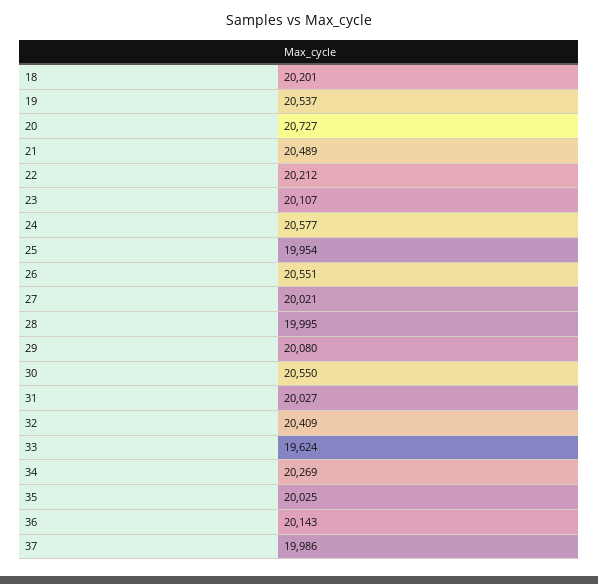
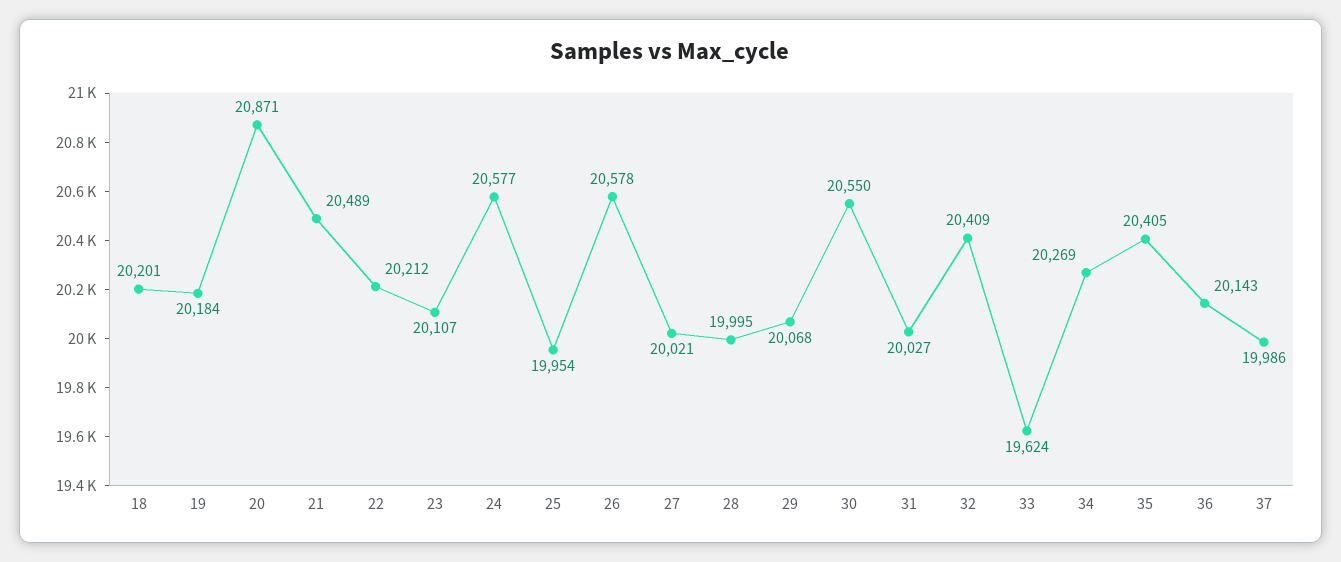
19: 20537 -> 20184
20: 20727 -> 20871
26: 20551 -> 20578
29: 20080 -> 20068
35: 20025 -> 20405

